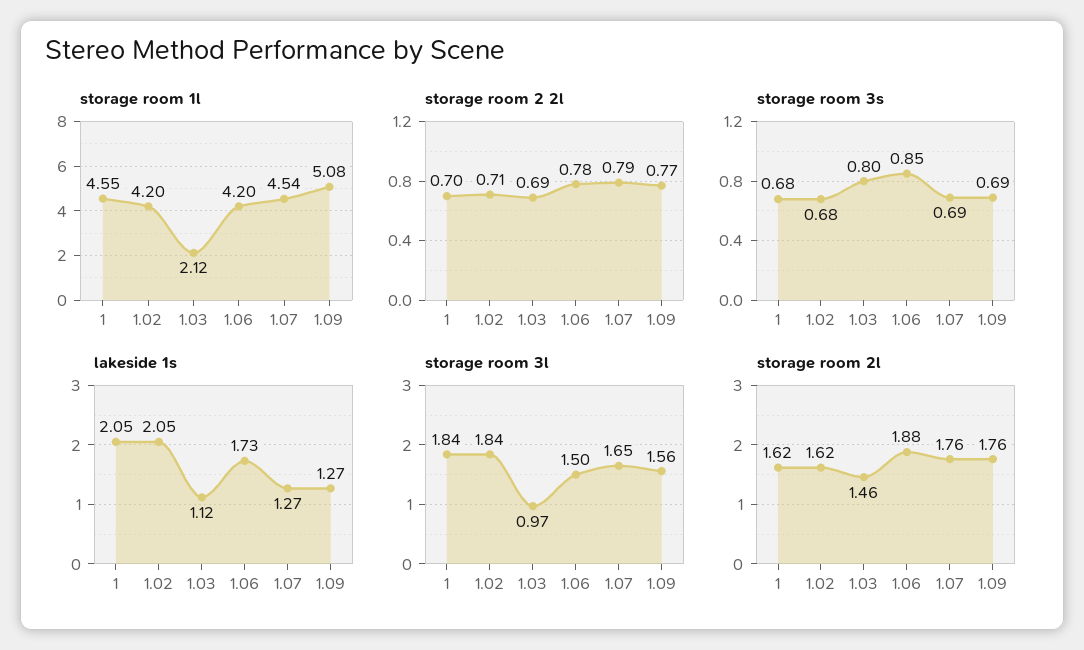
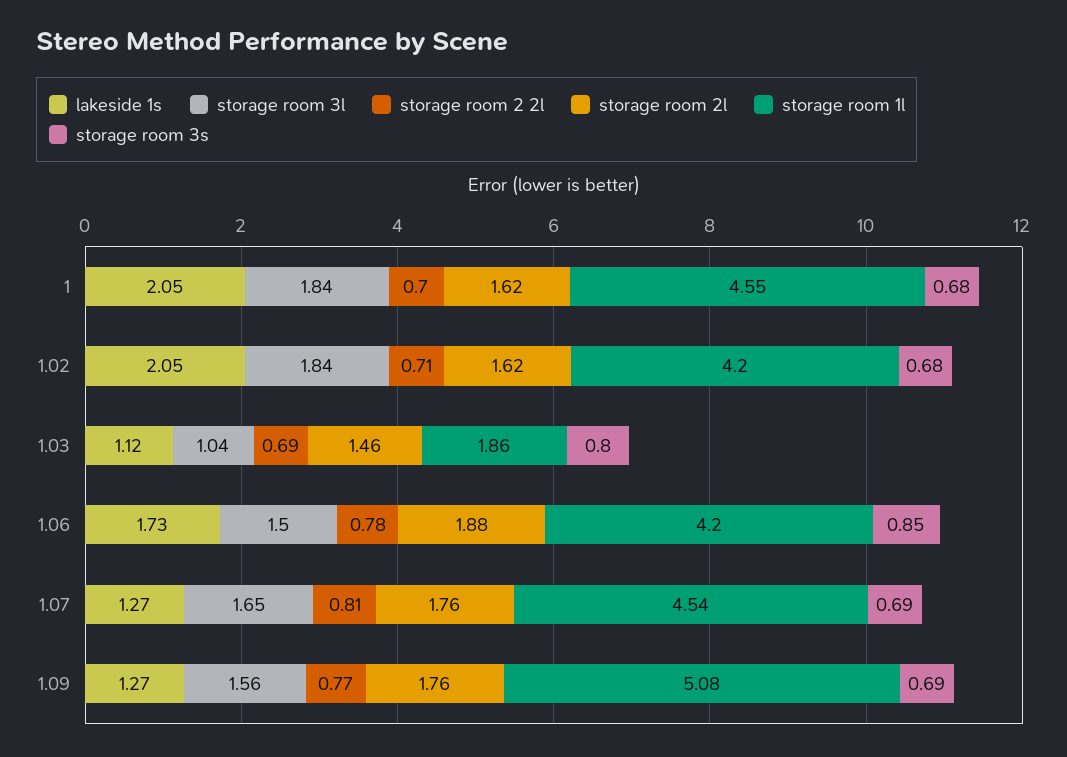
storage room 1l, 1.03: 2.12 -> 1.86
storage room 2 2l, 1.07: 0.79 -> 0.81
storage room 3l, 1.03: 0.97 -> 1.04

